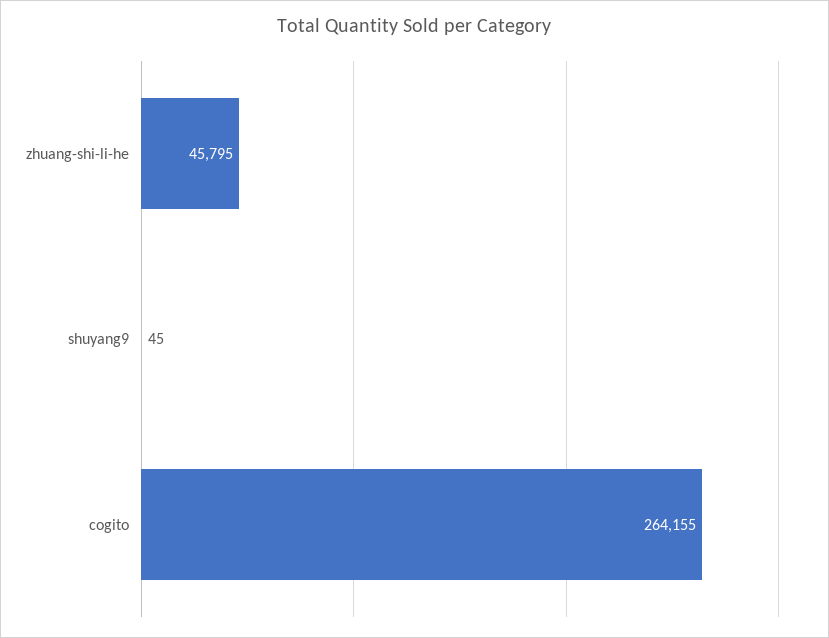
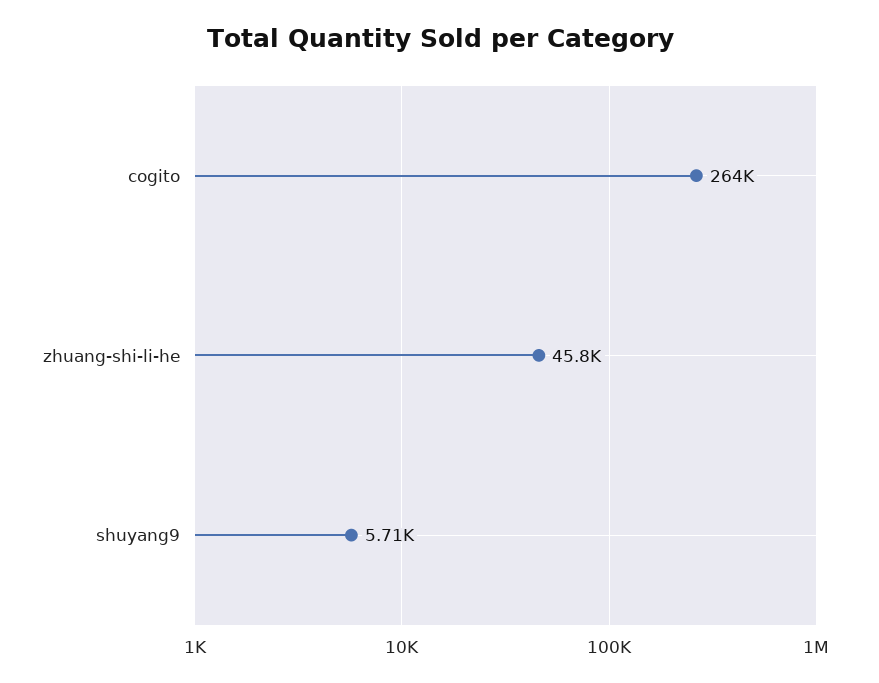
shuyang9: 45 -> 5710

